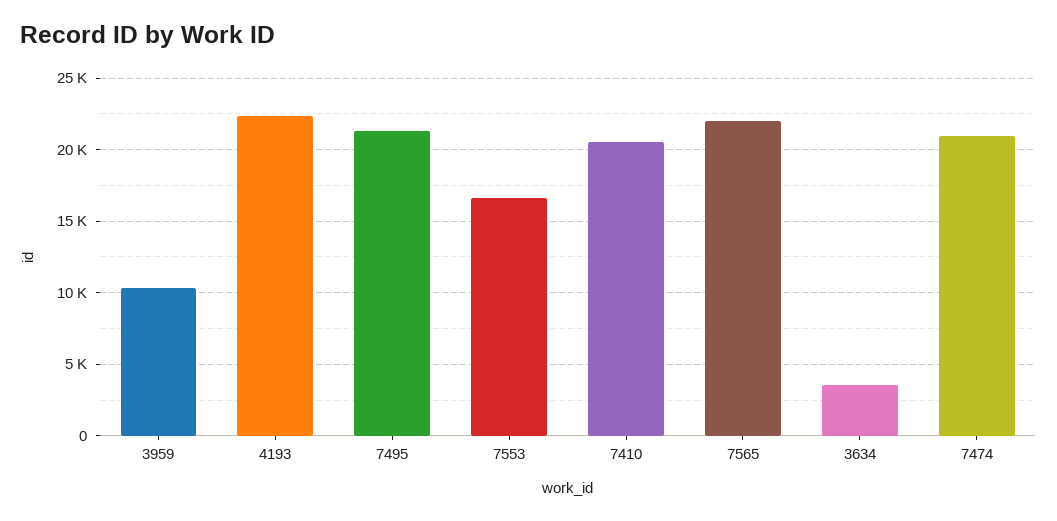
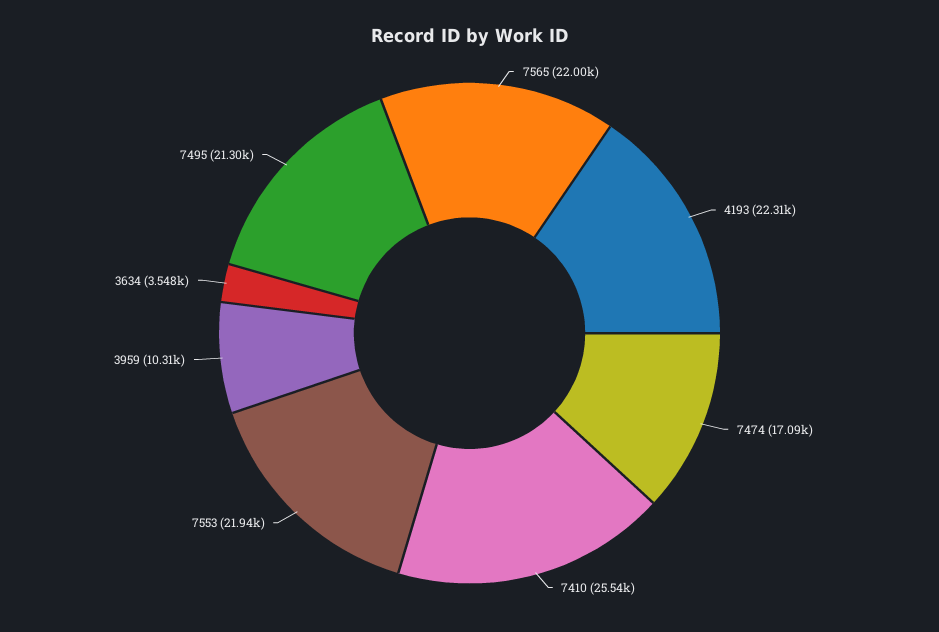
7553: 16500 -> 21940
7410: 20500 -> 25540
7474: 21000 -> 17090

